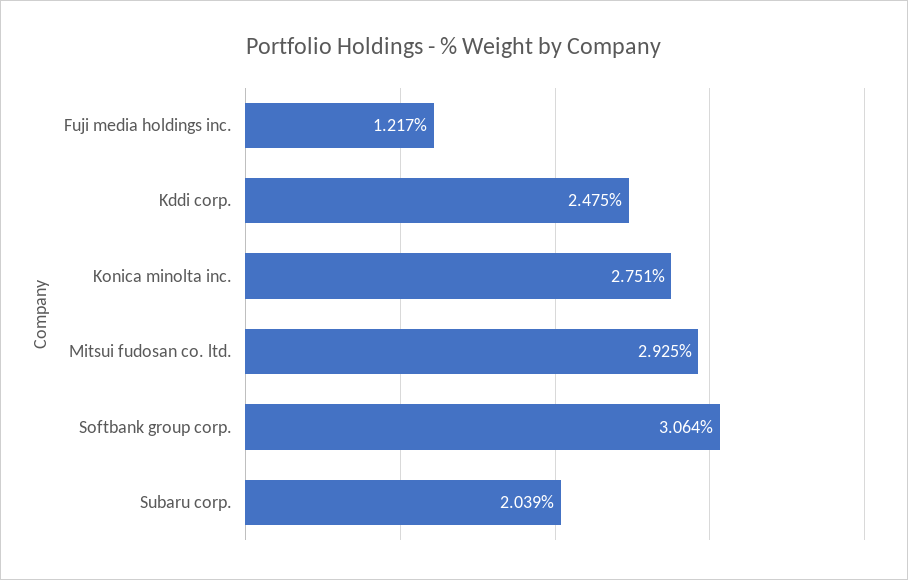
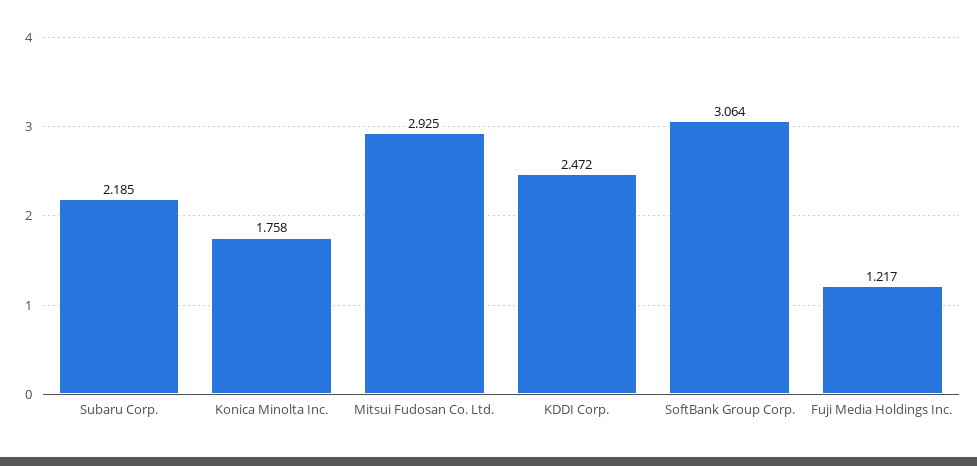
Kddi corp.: 2.475 -> 2.472
Konica minolta inc.: 2.751 -> 1.758
Subaru corp.: 2.039 -> 2.185

